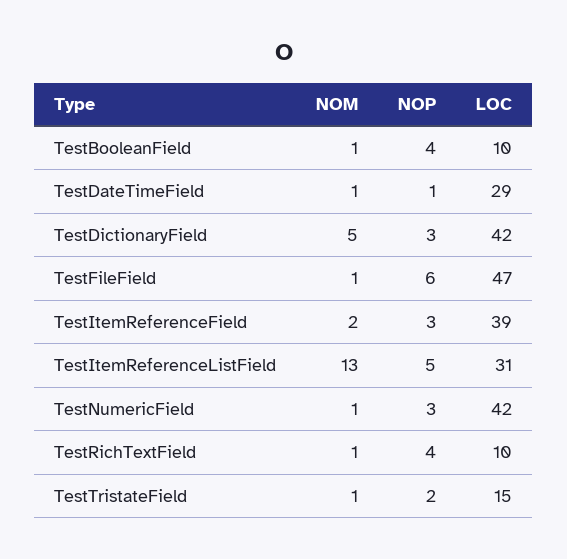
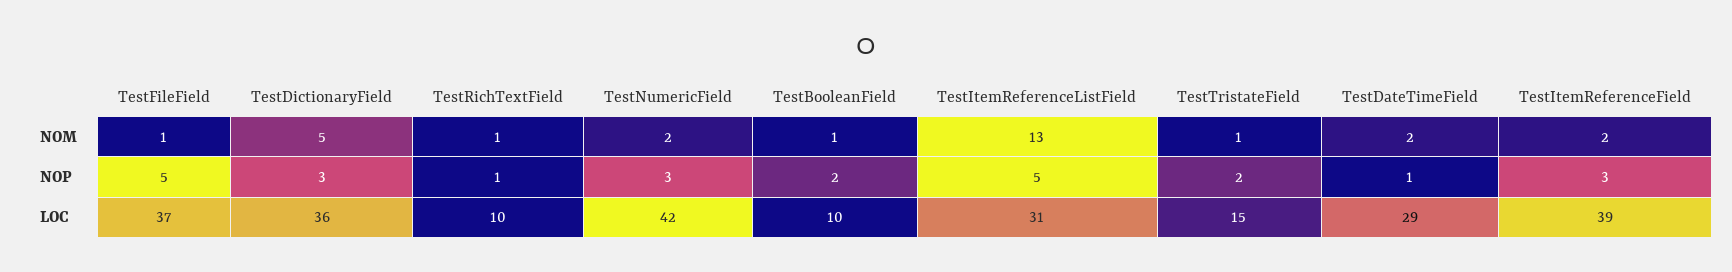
NOP, TestBooleanField: 4 -> 2
NOM, TestDateTimeField: 1 -> 2
LOC, TestDictionaryField: 42 -> 36
NOP, TestFileField: 6 -> 5
LOC, TestFileField: 47 -> 37
NOM, TestNumericField: 1 -> 2
NOP, TestRichTextField: 4 -> 1

